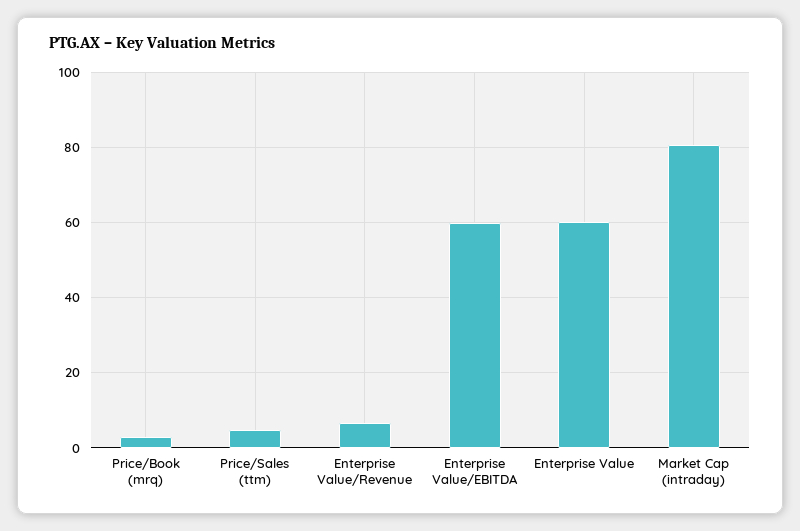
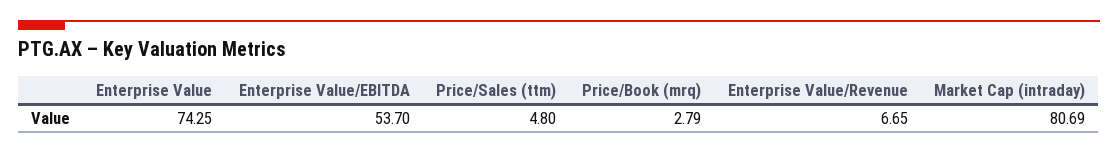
Enterprise Value/EBITDA: 60 -> 53.7
Enterprise Value: 60 -> 74.25

